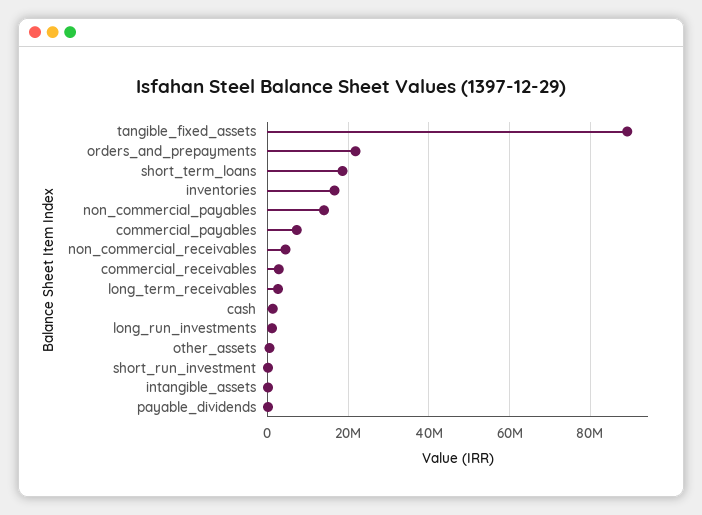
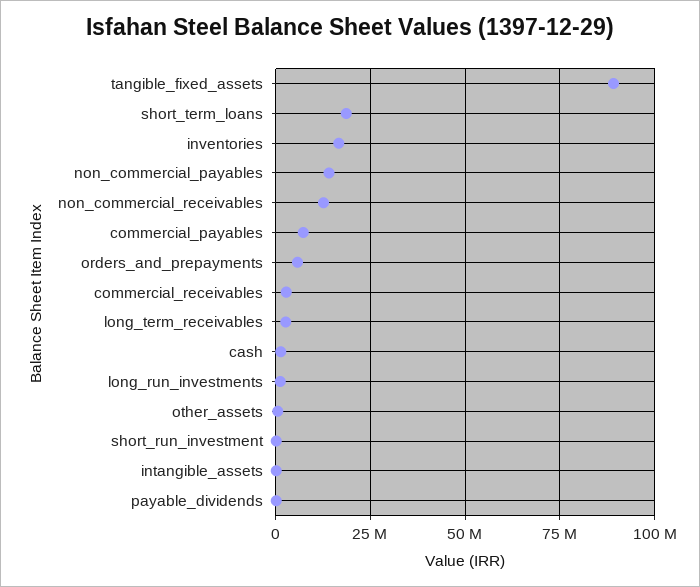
orders_and_prepayments: 22000000 -> 5000000
non_commercial_receivables: 4000000 -> 12500000

